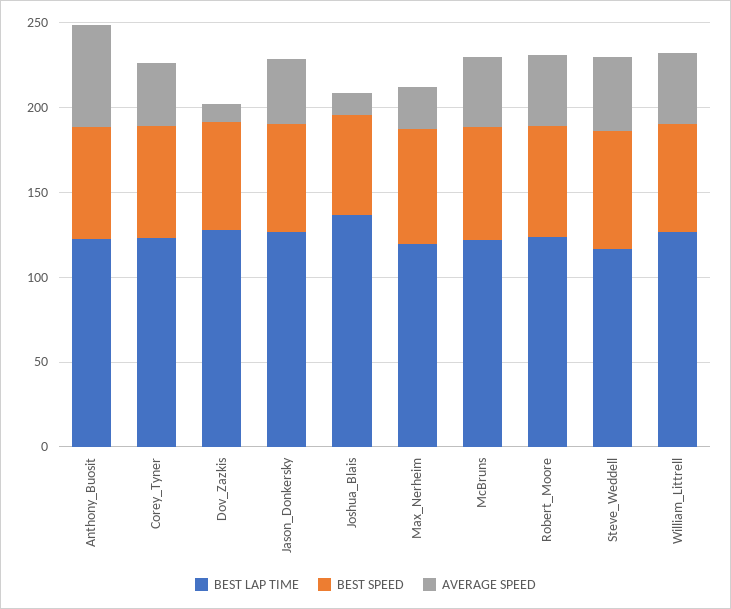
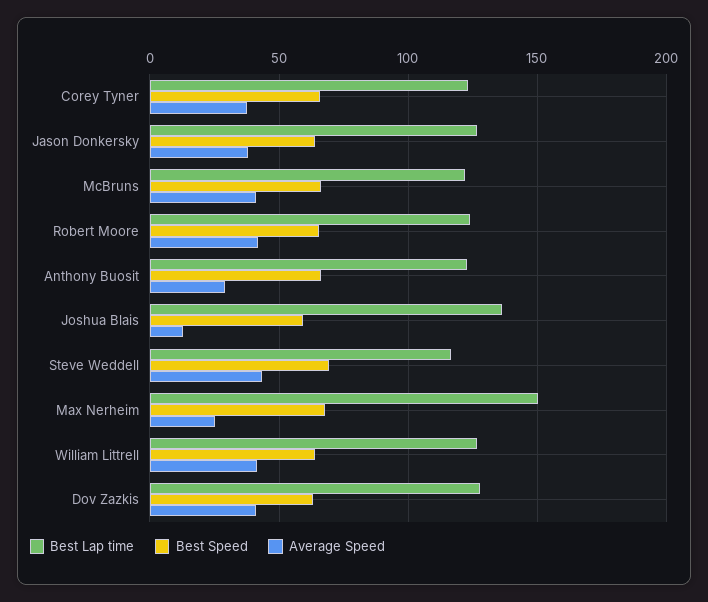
AVERAGE SPEED, Anthony_Buosit: 60 -> 30
AVERAGE SPEED, Dov_Zazkis: 10 -> 40
BEST LAP TIME, Max_Nerheim: 120 -> 150

